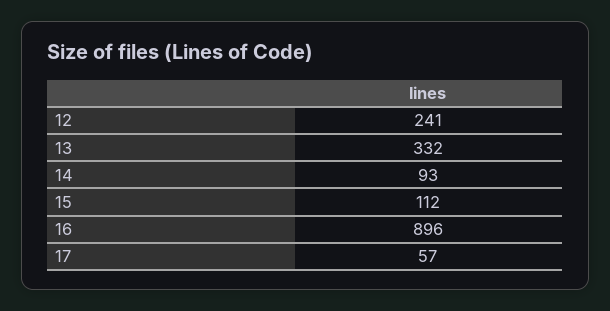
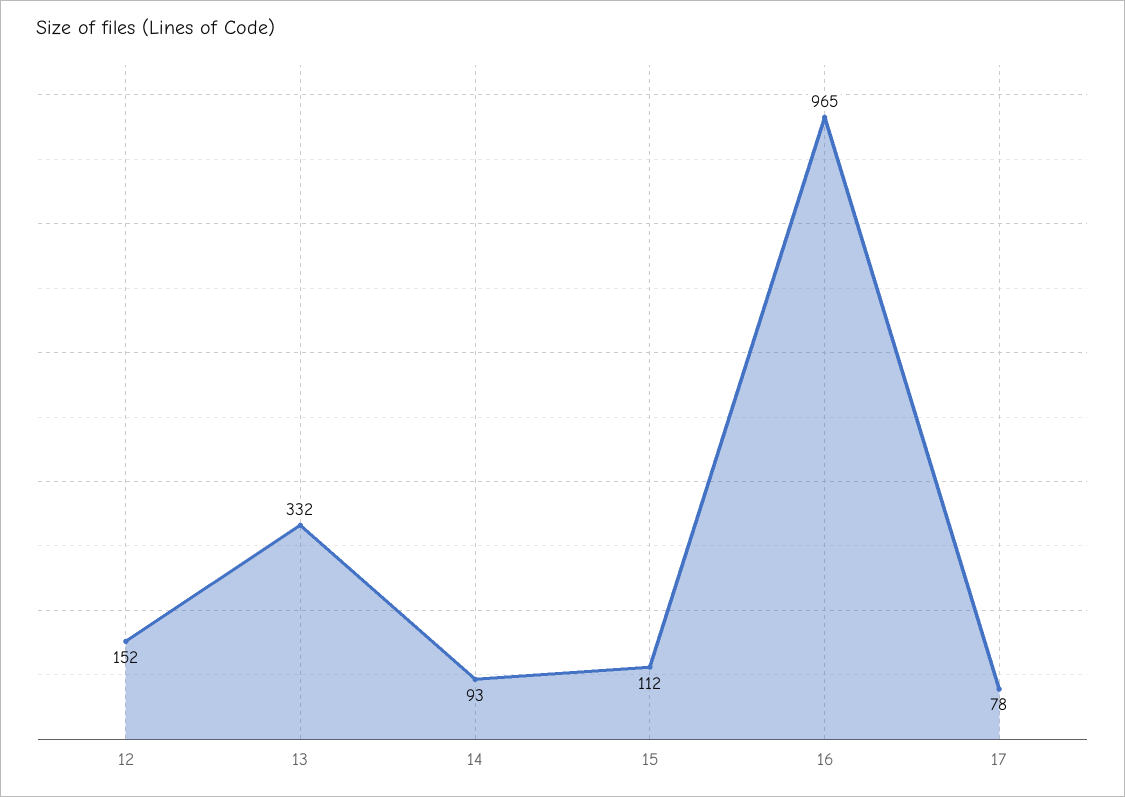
12: 241 -> 152
16: 896 -> 965
17: 57 -> 78

